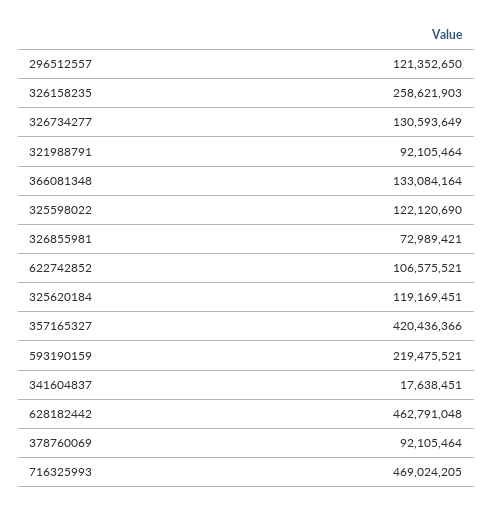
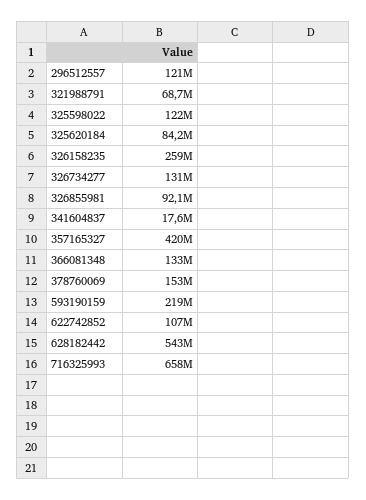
321988791: 92105464 -> 68700000
326855981: 72989421 -> 92100000
325620184: 119169451 -> 84200000
628182442: 462791048 -> 543000000
378760069: 92105464 -> 153000000
716325993: 469024205 -> 658000000

